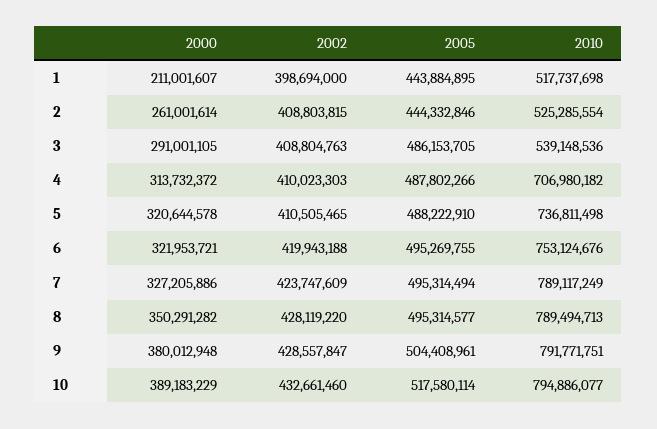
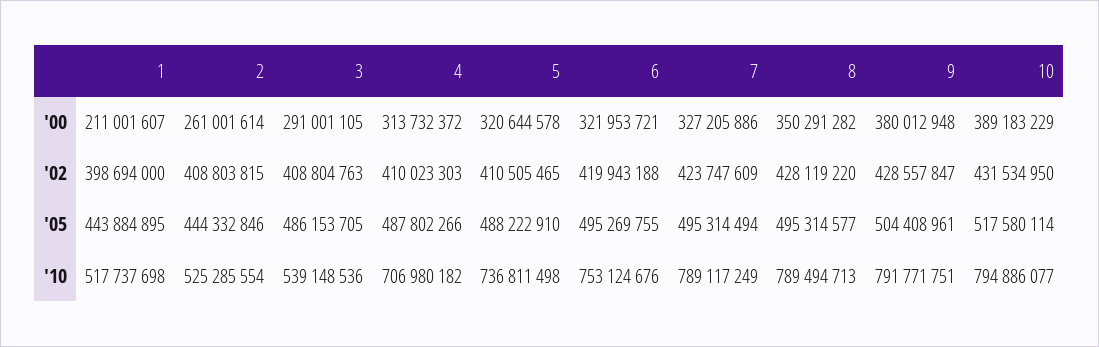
2002, 10: 432661460 -> 431534950

